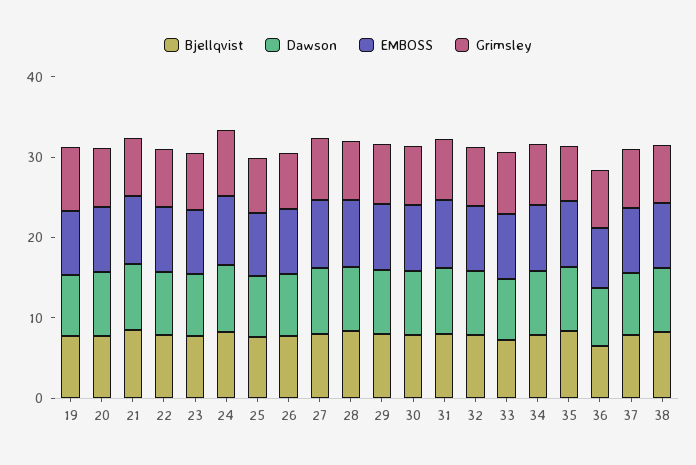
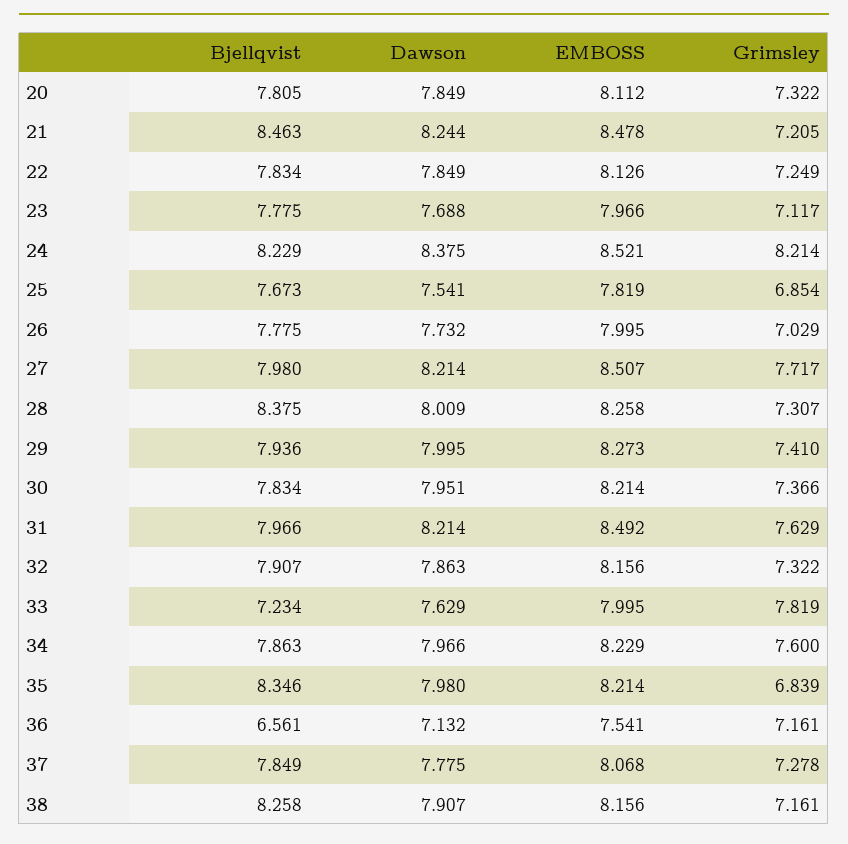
Bjellqvist, 19: 8 -> none
Dawson, 19: 8 -> none
EMBOSS, 19: 8 -> none
Grimsley, 19: 8 -> none

